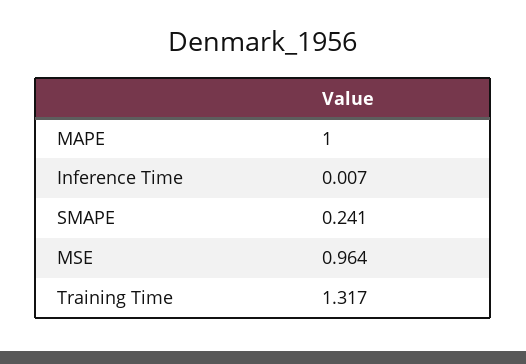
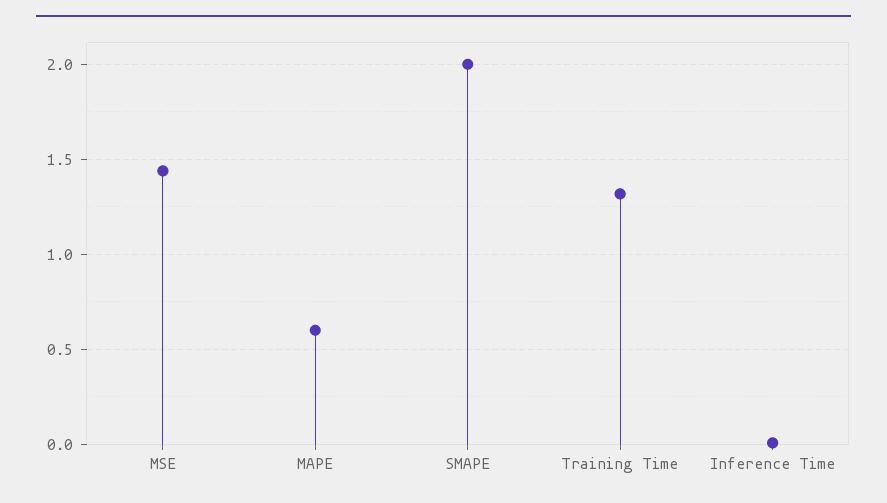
MAPE: 1 -> 0.6
SMAPE: 0.241 -> 2
MSE: 0.964 -> 1.45

